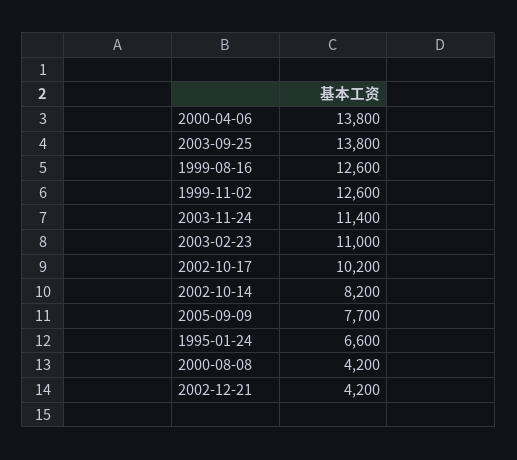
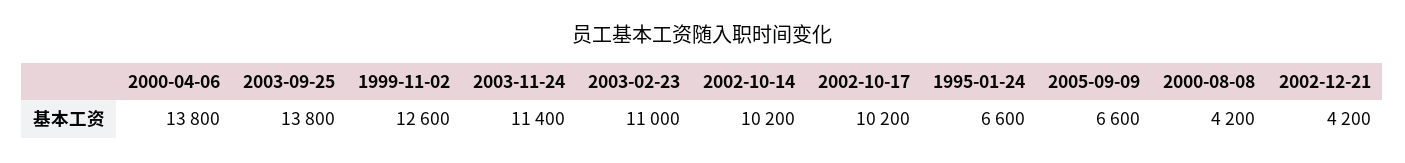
1999-08-16: 12600 -> none
2002-10-14: 8200 -> 10200
2005-09-09: 7700 -> 6600

